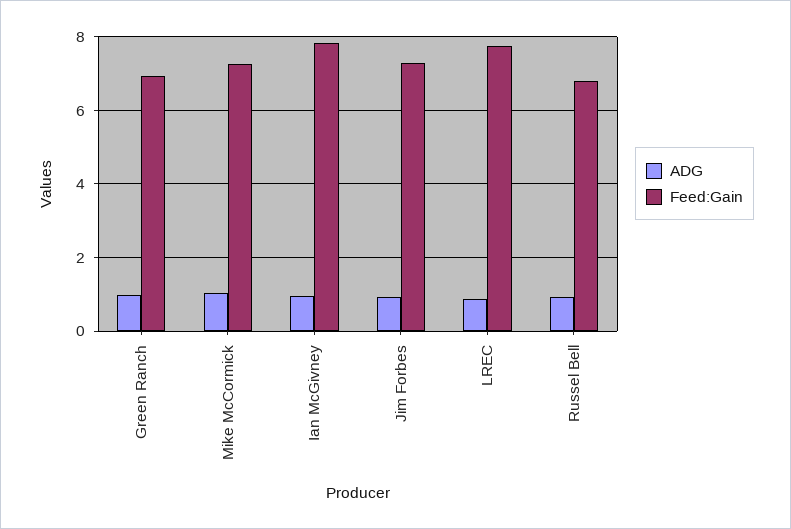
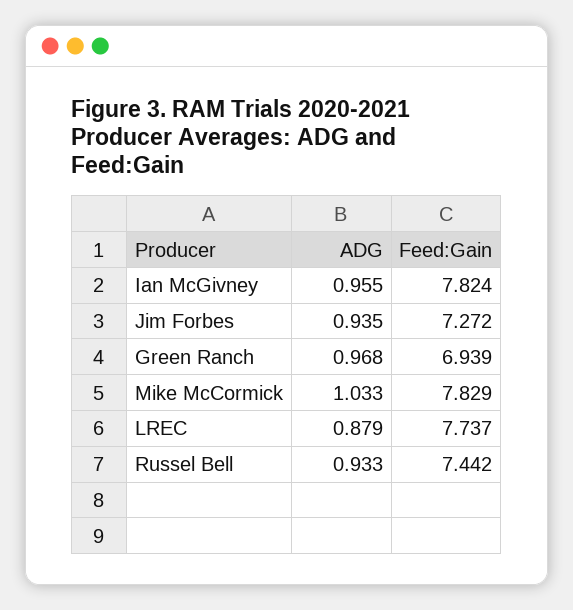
Feed:Gain, Mike McCormick: 7.2 -> 7.829
Feed:Gain, Russel Bell: 6.8 -> 7.442

